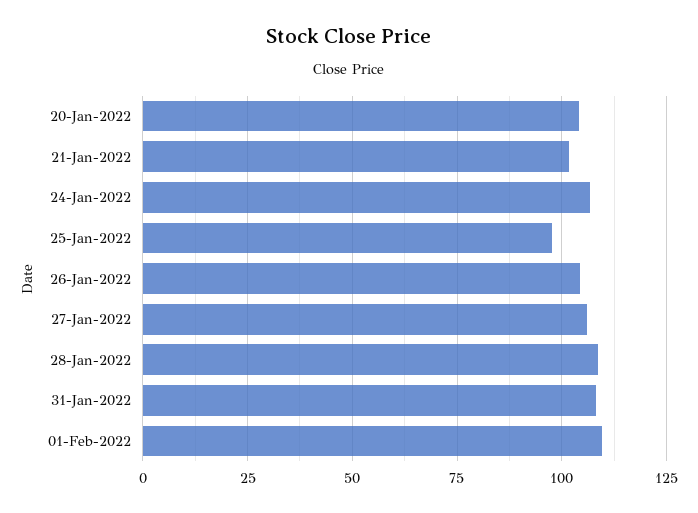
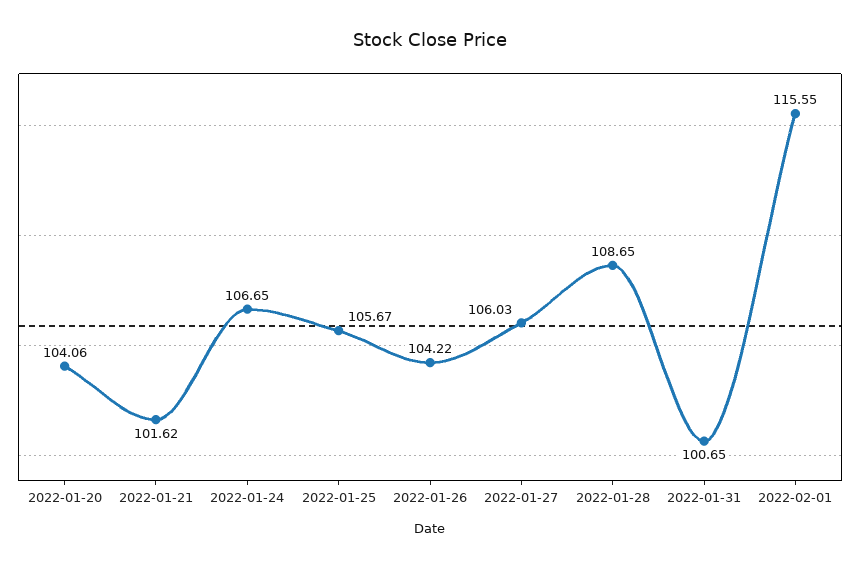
25-Jan-2022: 97.5 -> 105.67
31-Jan-2022: 107.5 -> 100.65
01-Feb-2022: 110 -> 115.55

